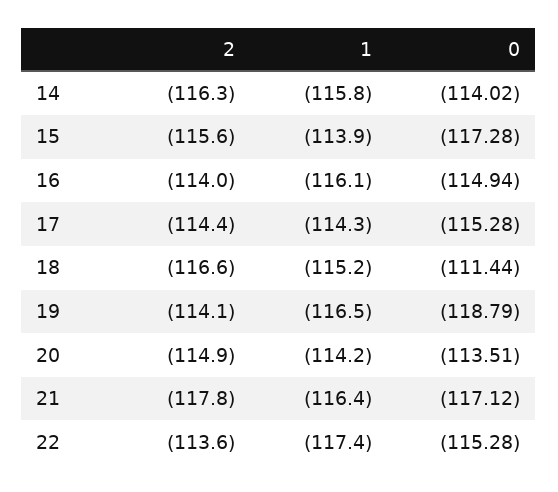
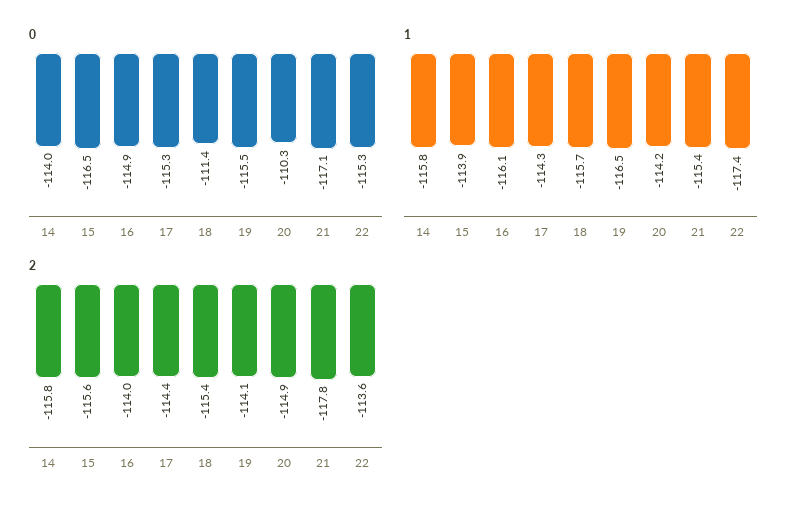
2, 14: -116.3 -> -115.8
0, 15: -117.28 -> -116.5
2, 18: -116.6 -> -115.4
1, 18: -115.2 -> -115.7
0, 19: -118.79 -> -115.5
0, 20: -113.51 -> -110.3
1, 21: -116.4 -> -115.4

